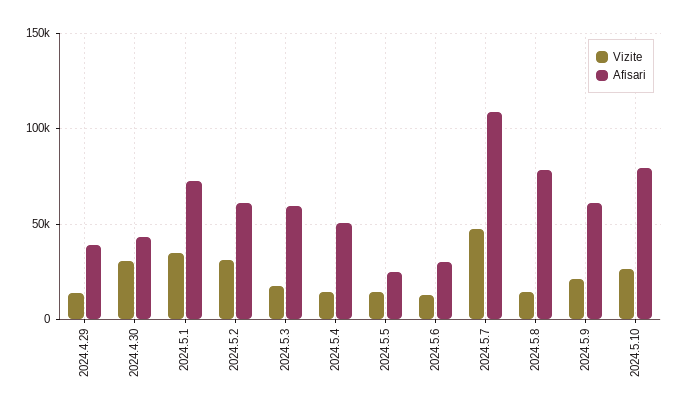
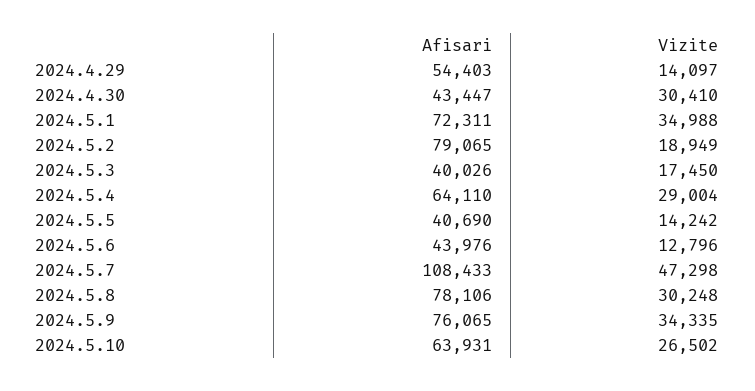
Afisari, 2024.4.29: 40000 -> 54403
Vizite, 2024.5.2: 30000 -> 18949
Afisari, 2024.5.2: 60000 -> 79065
Afisari, 2024.5.3: 60000 -> 40026
Vizite, 2024.5.4: 15000 -> 29004
Afisari, 2024.5.4: 50000 -> 64110
Afisari, 2024.5.5: 25000 -> 40690
Afisari, 2024.5.6: 30000 -> 43976
Vizite, 2024.5.8: 15000 -> 30248
Vizite, 2024.5.9: 20000 -> 34335
Afisari, 2024.5.9: 60000 -> 76065
Afisari, 2024.5.10: 80000 -> 63931

